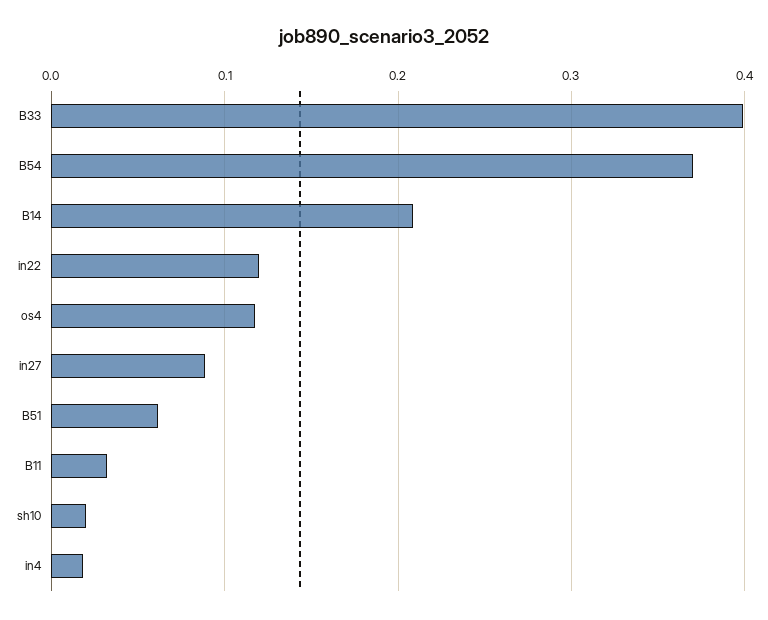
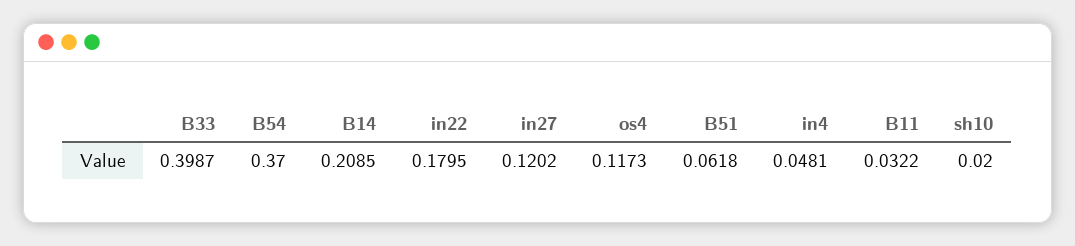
in22: 0.12 -> 0.1795
in27: 0.09 -> 0.1202
in4: 0.02 -> 0.0481

